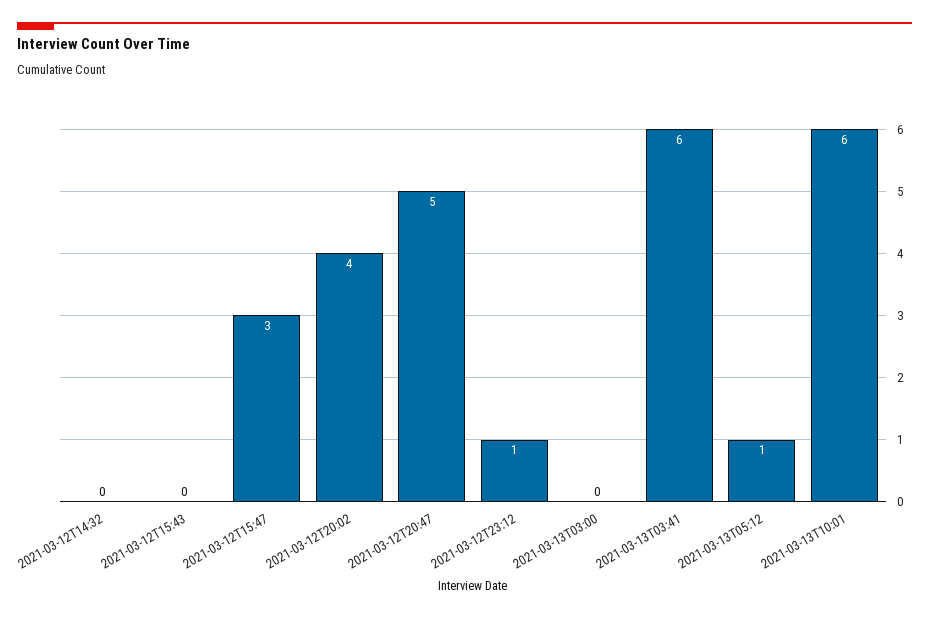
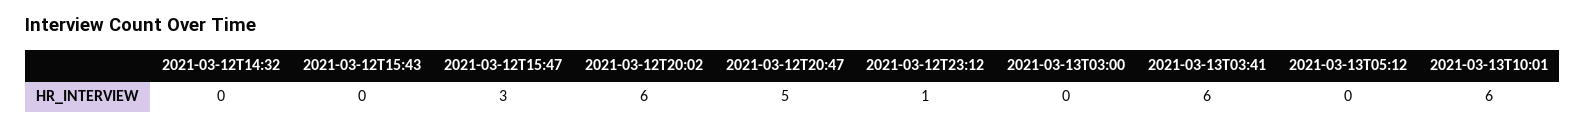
2021-03-12T20:02: 4 -> 6
2021-03-13T05:12: 1 -> 0

